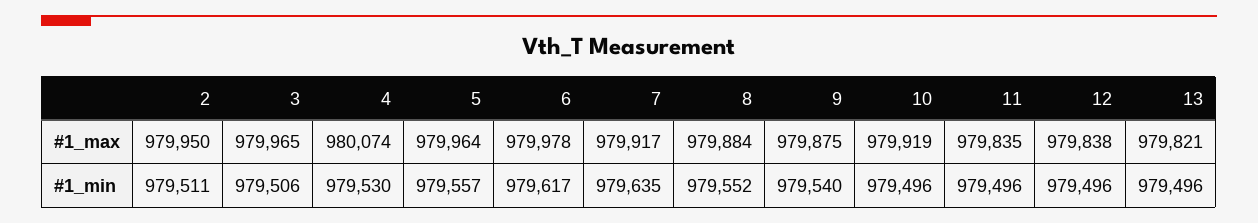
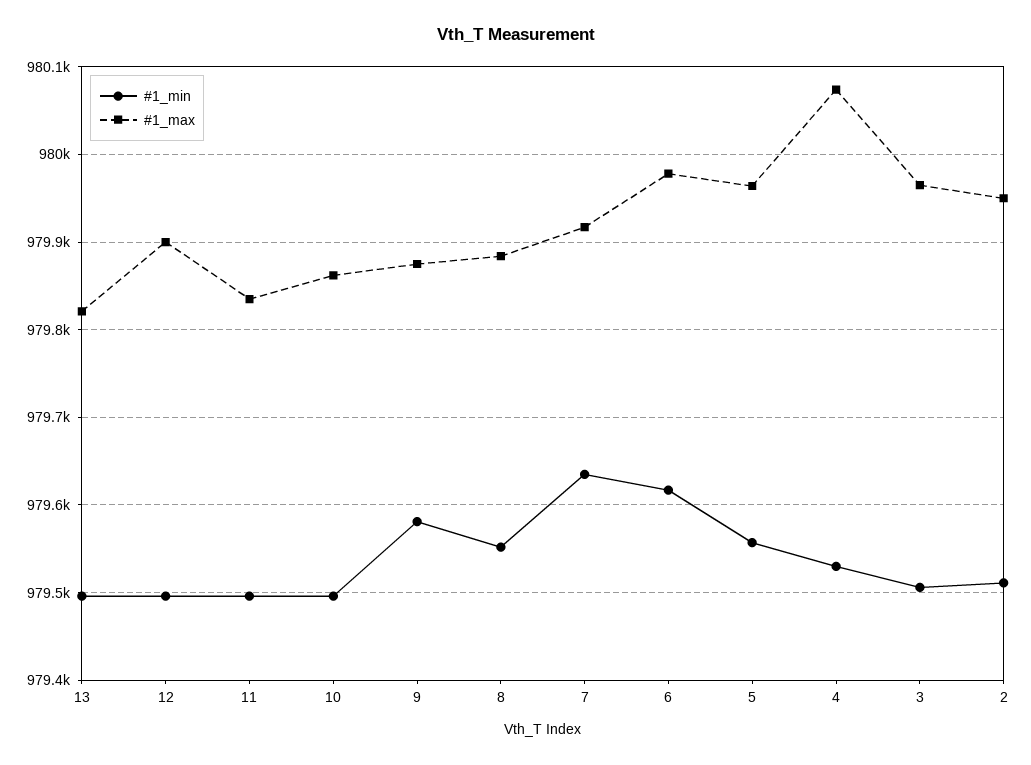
#1_max, 10: 979919 -> 979860
#1_max, 12: 979838 -> 979900
#1_min, 9: 979540 -> 979580

